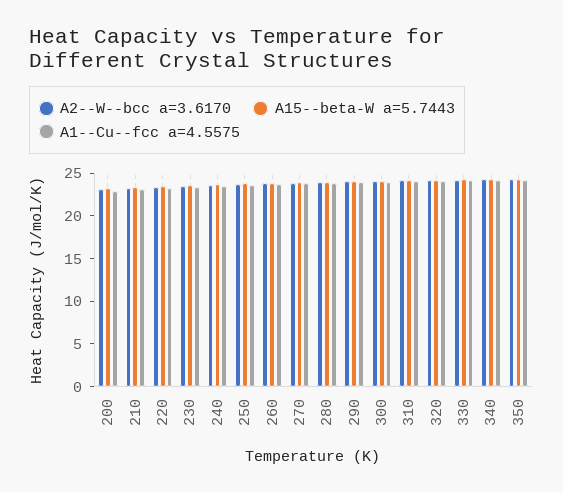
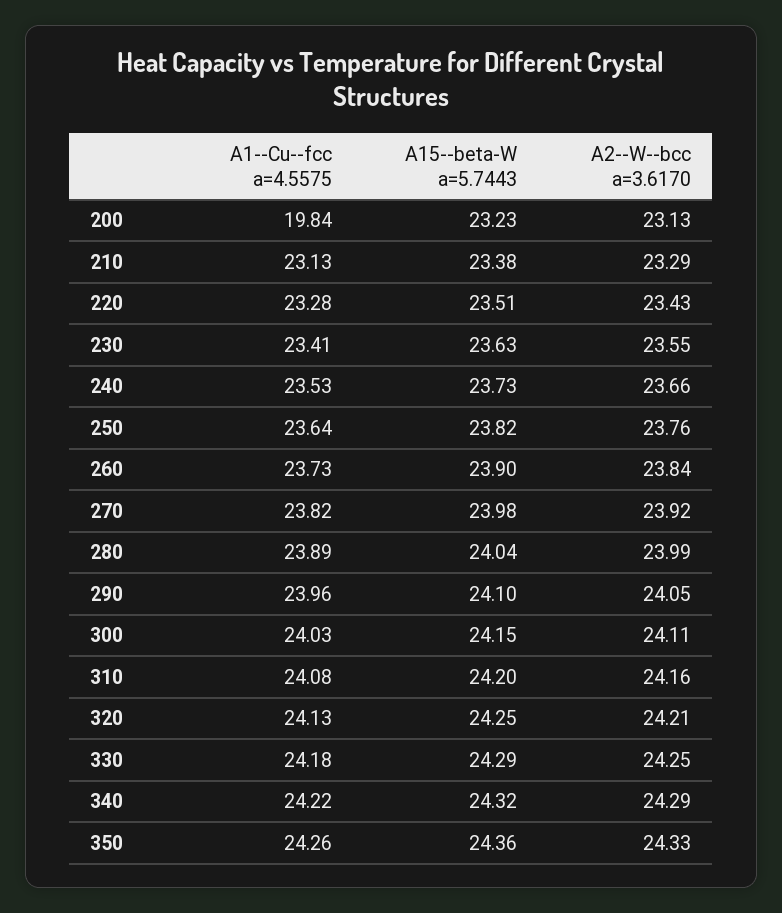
A1--Cu--fcc a=4.5575, 200: 23 -> 19.84

